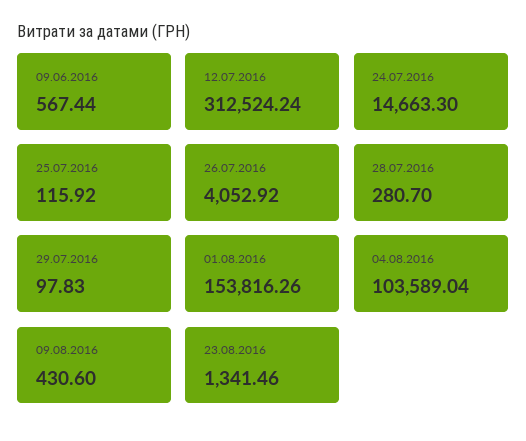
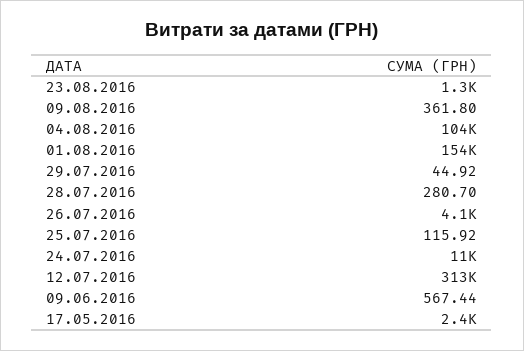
24.07.2016: 14663.3 -> 11000
29.07.2016: 97.83 -> 44.92
09.08.2016: 430.6 -> 361.8
17.05.2016: none -> 2400

